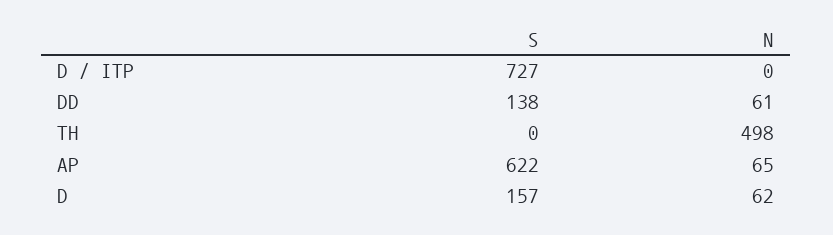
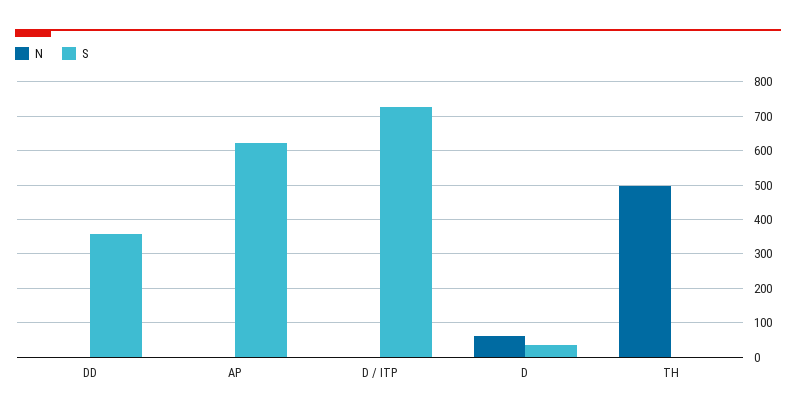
S, DD: 138 -> 360
N, DD: 61 -> 0
N, AP: 65 -> 0
S, D: 157 -> 40

